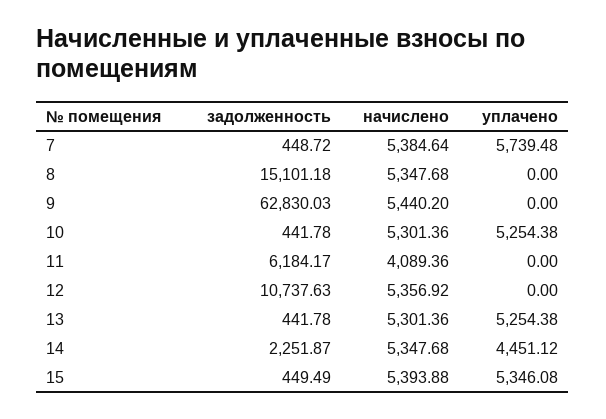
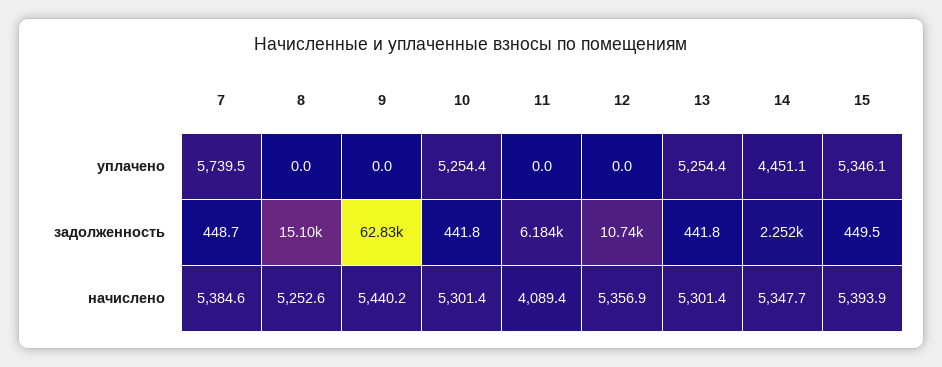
начислено, 8: 5347.68 -> 5252.6

